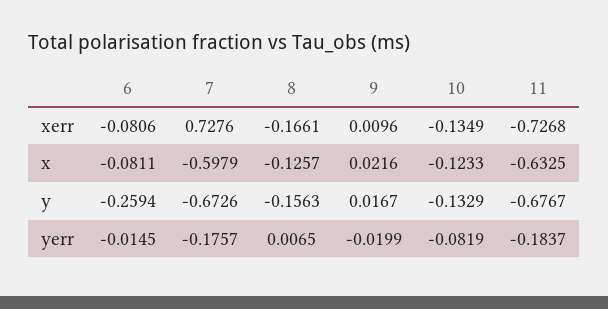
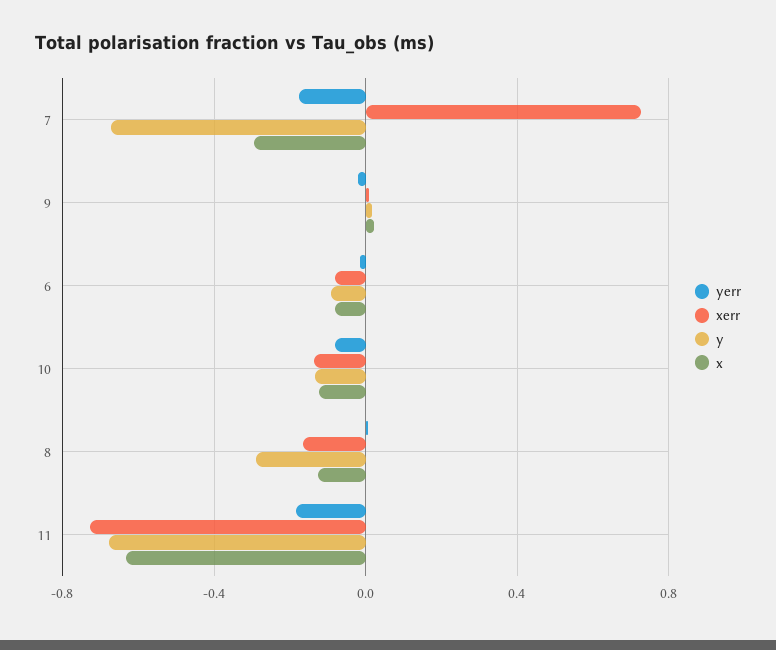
x, 7: -0.5979 -> -0.3
y, 6: -0.2594 -> -0.1
y, 8: -0.1563 -> -0.3

